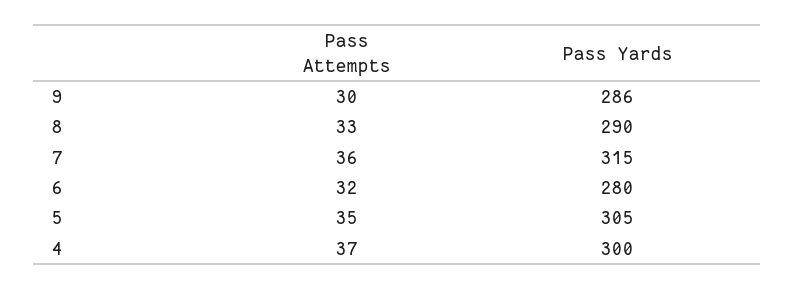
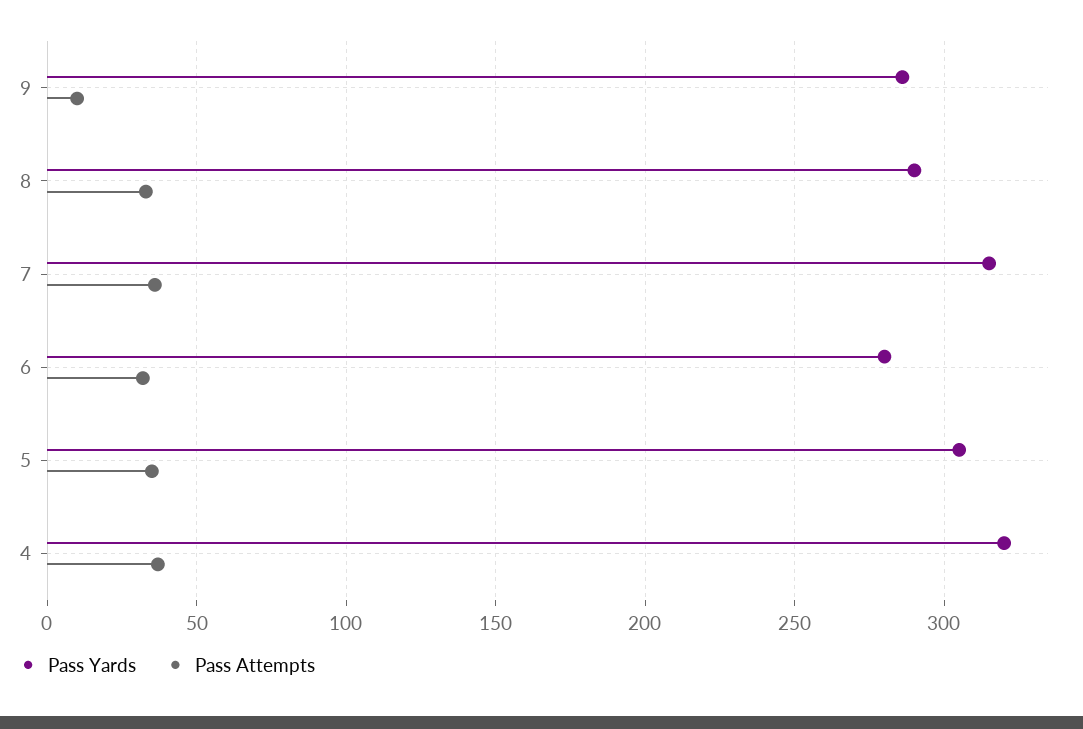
Pass Attempts, 9: 30 -> 10
Pass Yards, 4: 300 -> 320

